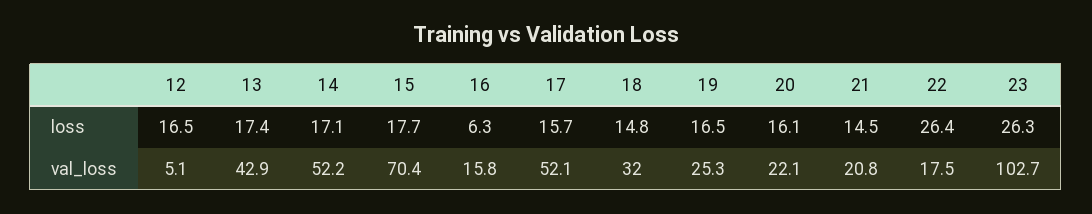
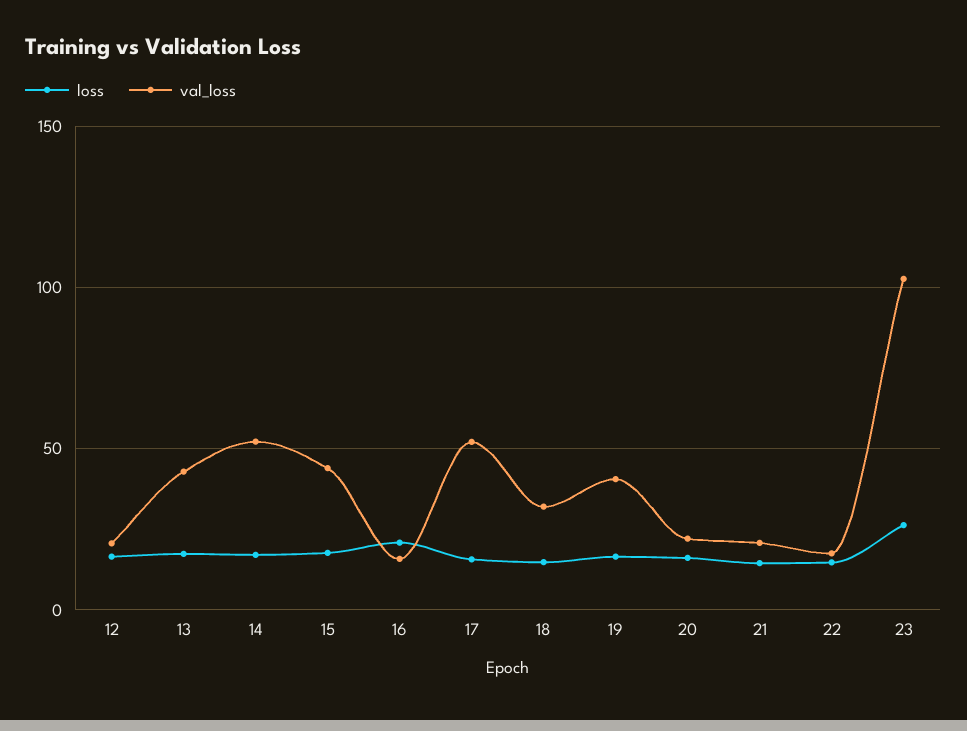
loss, 16: 6.3 -> 20
loss, 22: 26.4 -> 15
val_loss, 12: 5.1 -> 20
val_loss, 15: 70.4 -> 45
val_loss, 19: 25.3 -> 40

